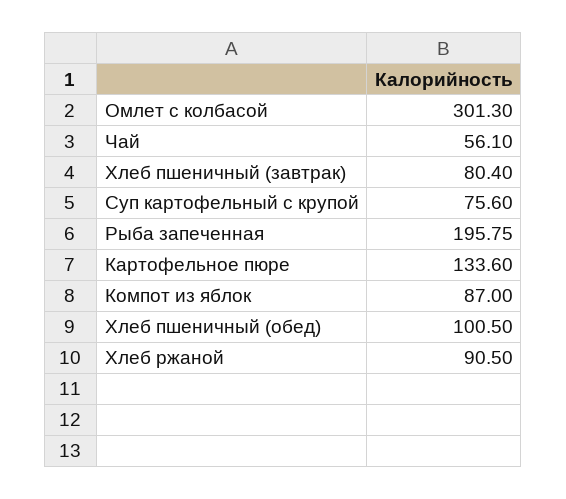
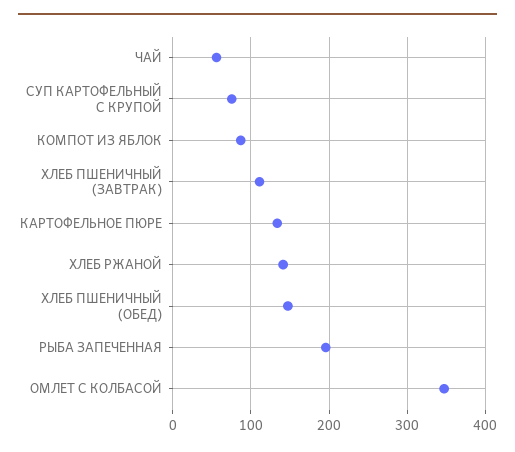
Омлет с колбасой: 301.3 -> 350
Хлеб пшеничный (завтрак): 80.4 -> 110
Хлеб пшеничный (обед): 100.5 -> 150
Хлеб ржаной: 90.5 -> 140

